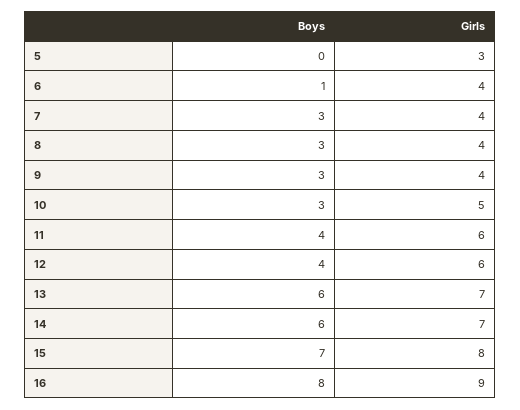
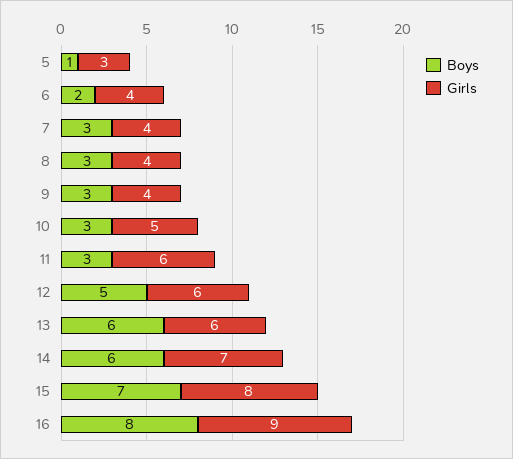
Boys, 5: 0 -> 1
Boys, 6: 1 -> 2
Boys, 11: 4 -> 3
Boys, 12: 4 -> 5
Girls, 13: 7 -> 6

